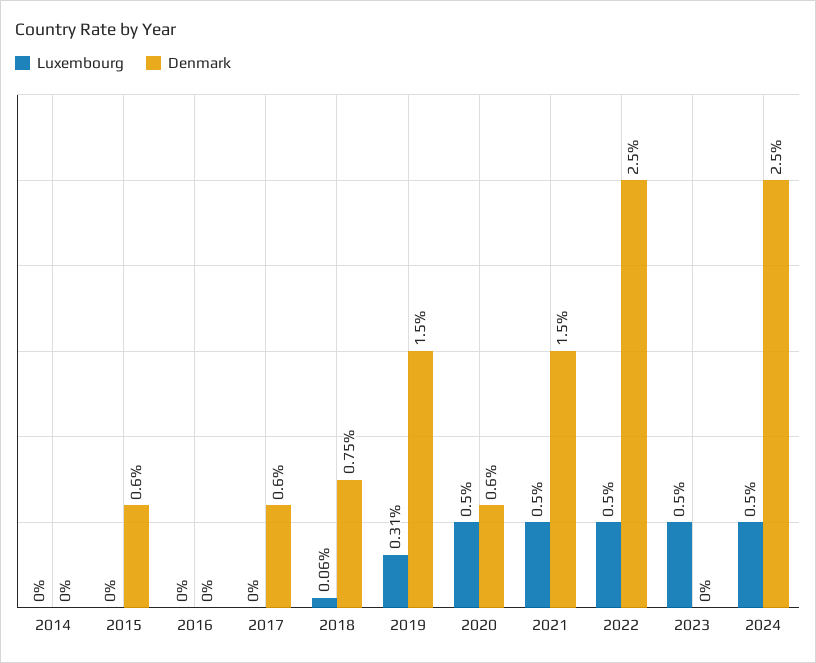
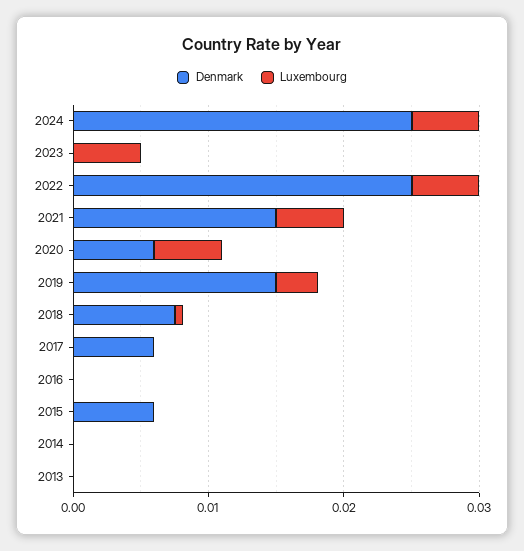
Denmark, 2013: none -> 0
Luxembourg, 2013: none -> 0

